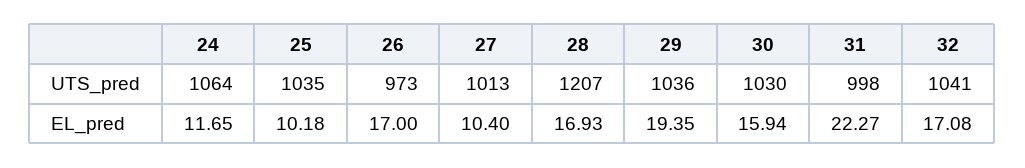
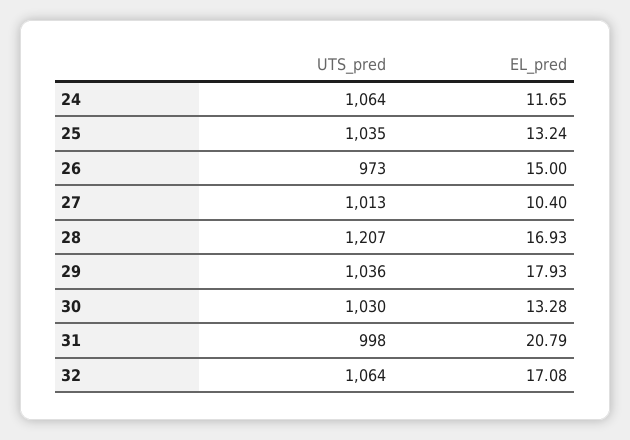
32, UTS_pred: 1041 -> 1064
25, EL_pred: 10.18 -> 13.24
26, EL_pred: 17 -> 15
29, EL_pred: 19.35 -> 17.93
30, EL_pred: 15.94 -> 13.28
31, EL_pred: 22.27 -> 20.79

